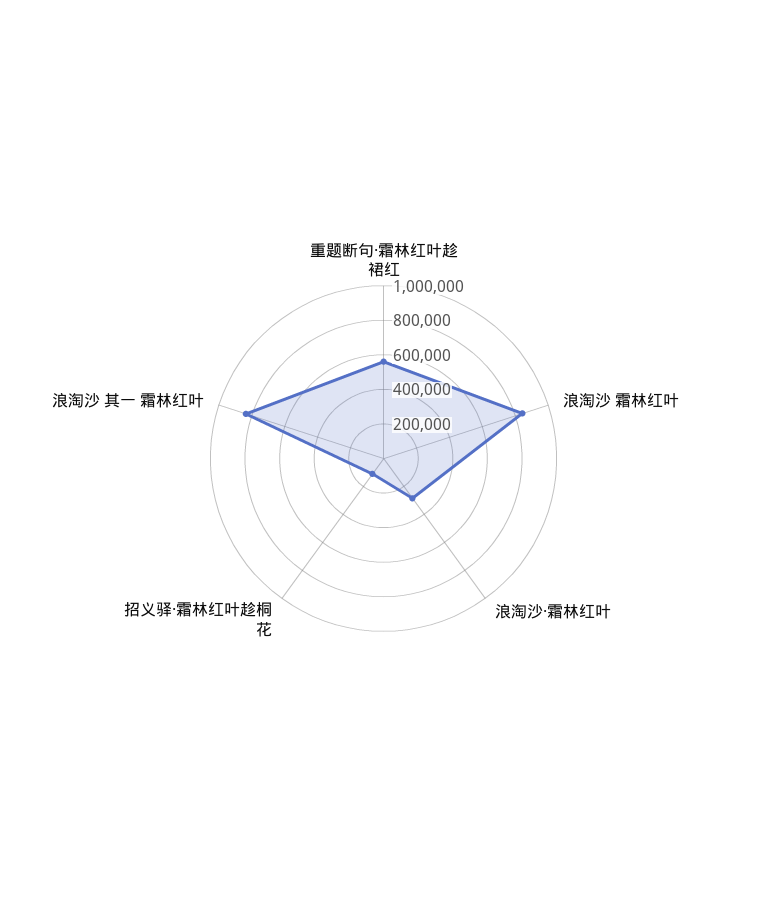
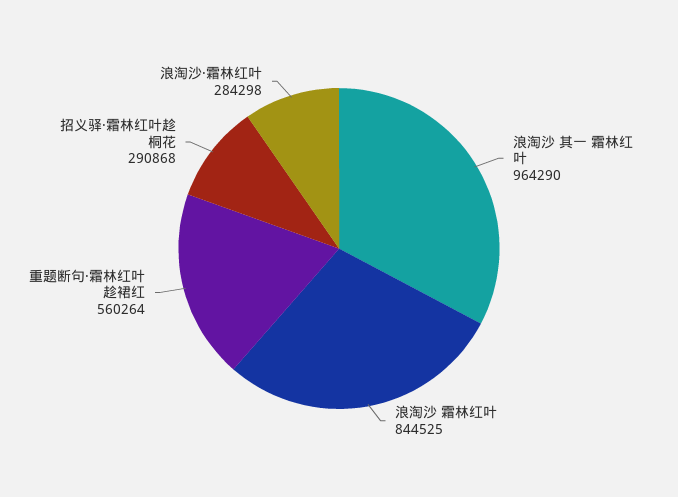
招义驿·霜林红叶趁桐花: 100000 -> 290868
浪淘沙 其一 霜林红叶: 850000 -> 964290

